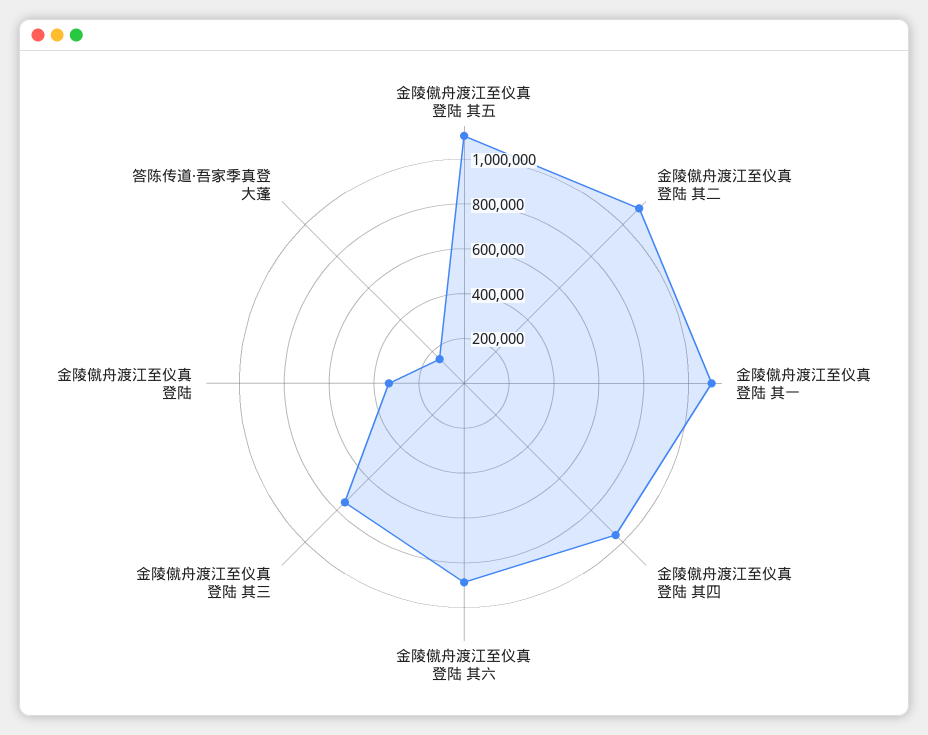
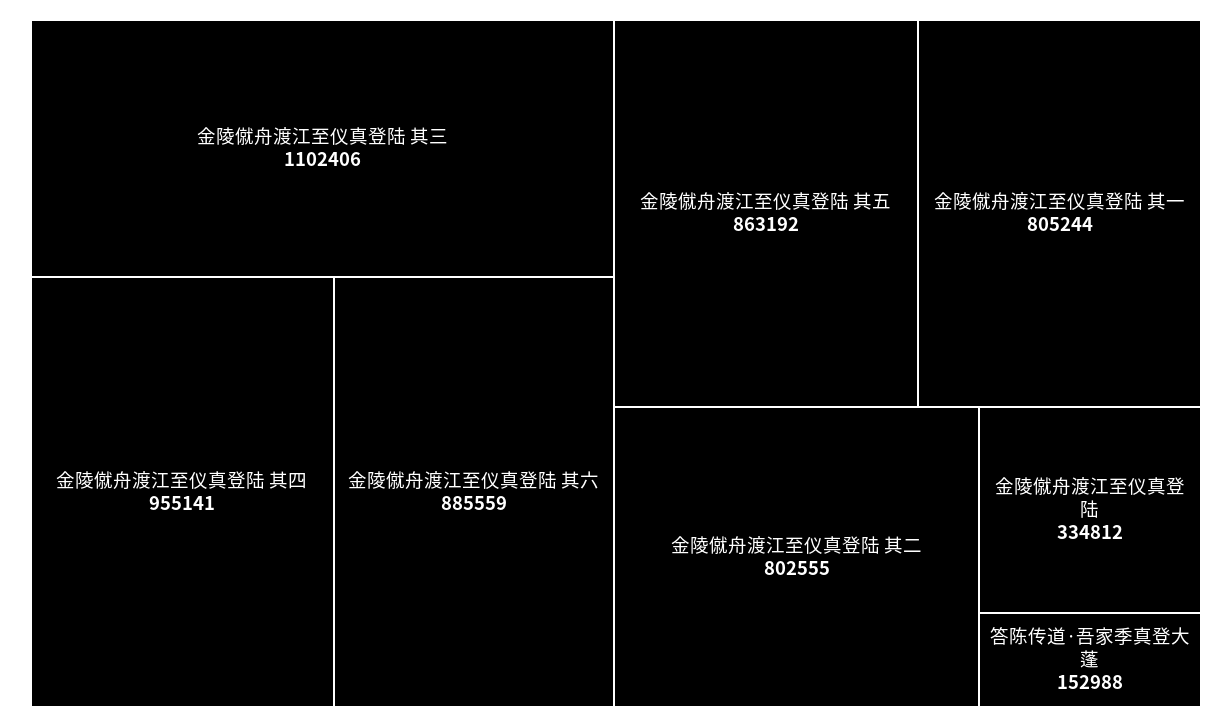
金陵僦舟渡江至仪真登陆 其五: 1100000 -> 863192
金陵僦舟渡江至仪真登陆 其二: 1100000 -> 802555
金陵僦舟渡江至仪真登陆 其一: 1100000 -> 805244
金陵僦舟渡江至仪真登陆 其三: 750000 -> 1102406

